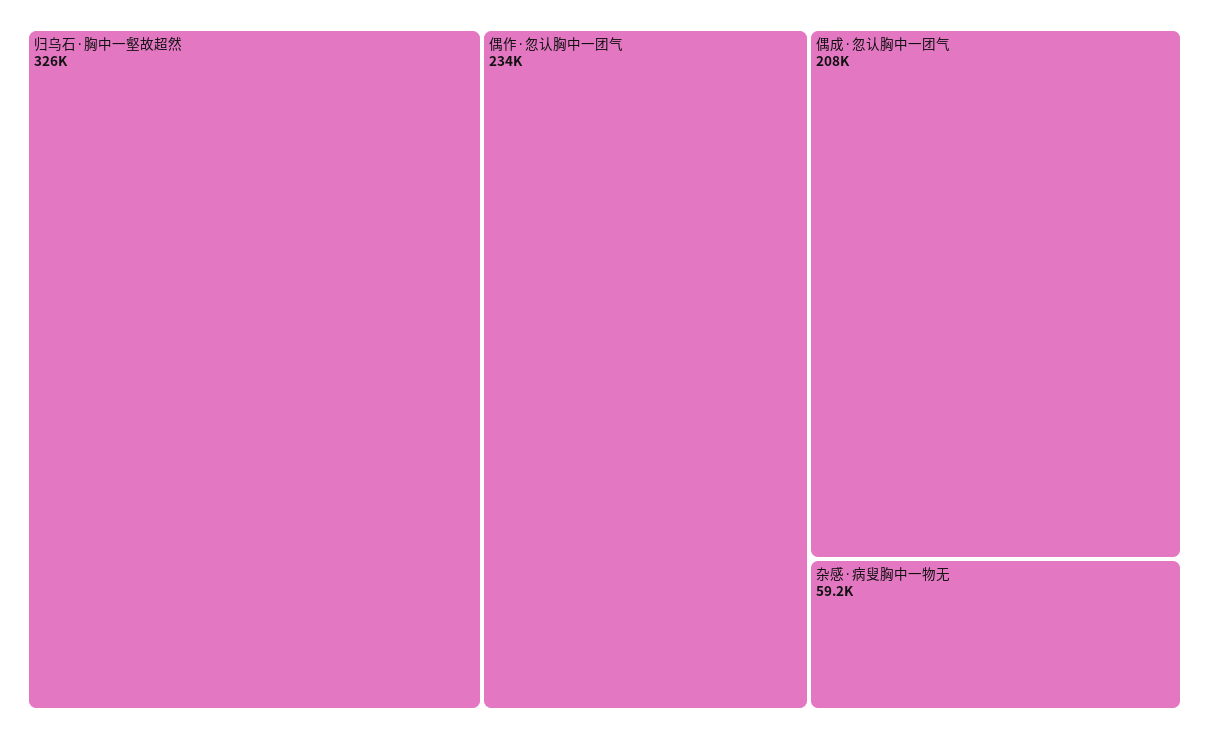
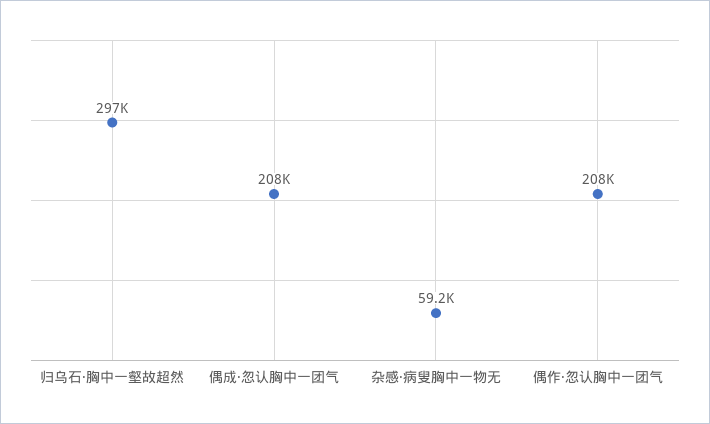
归乌石·胸中一壑故超然: 326000 -> 297000
偶作·忽认胸中一团气: 234000 -> 208000

